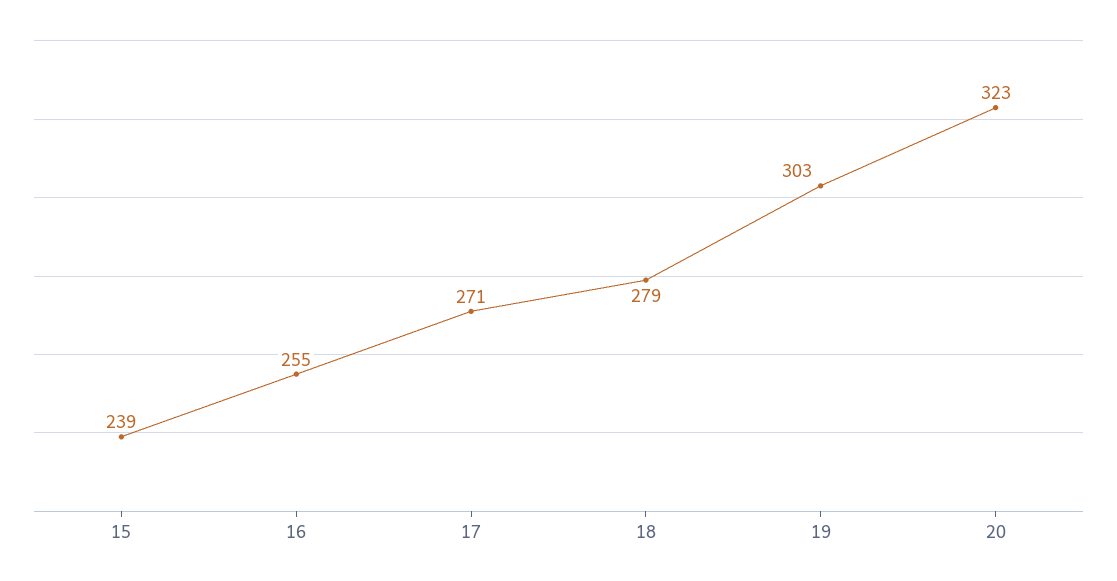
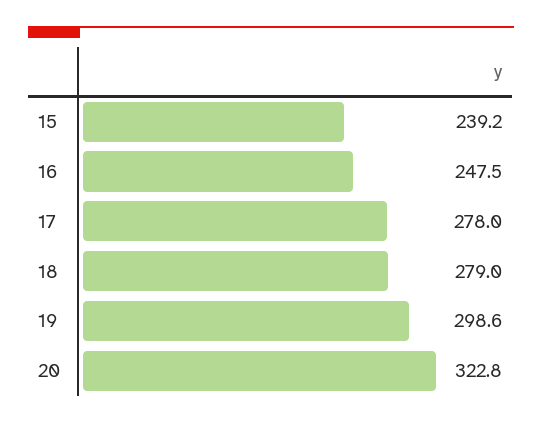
16: 255 -> 247.5
17: 271 -> 278
19: 303 -> 298.6

